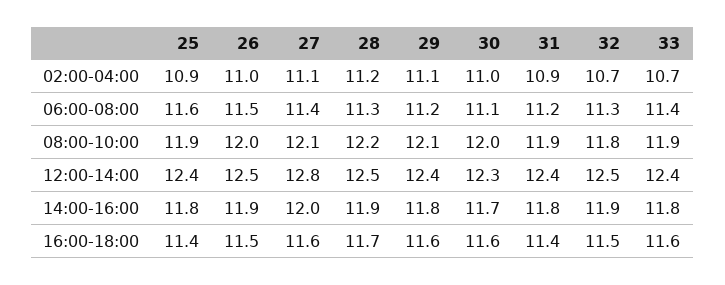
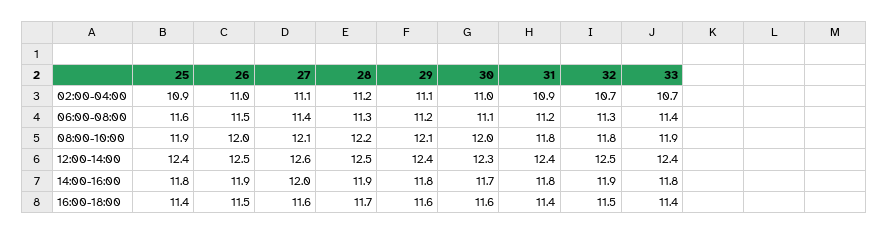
31, 08:00-10:00: 11.9 -> 11.8
27, 12:00-14:00: 12.8 -> 12.6
33, 16:00-18:00: 11.6 -> 11.4

